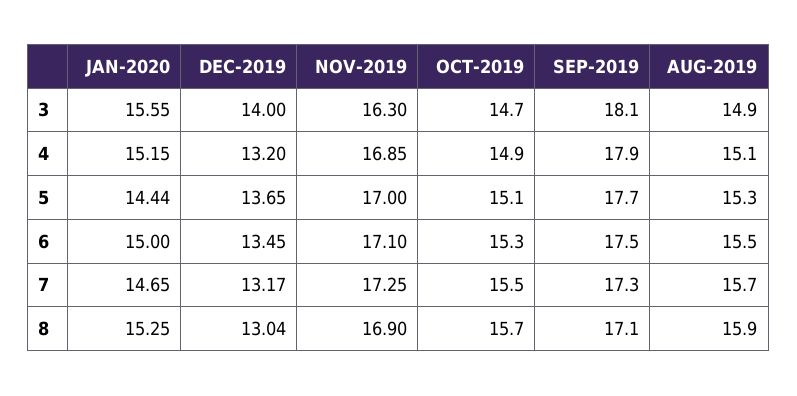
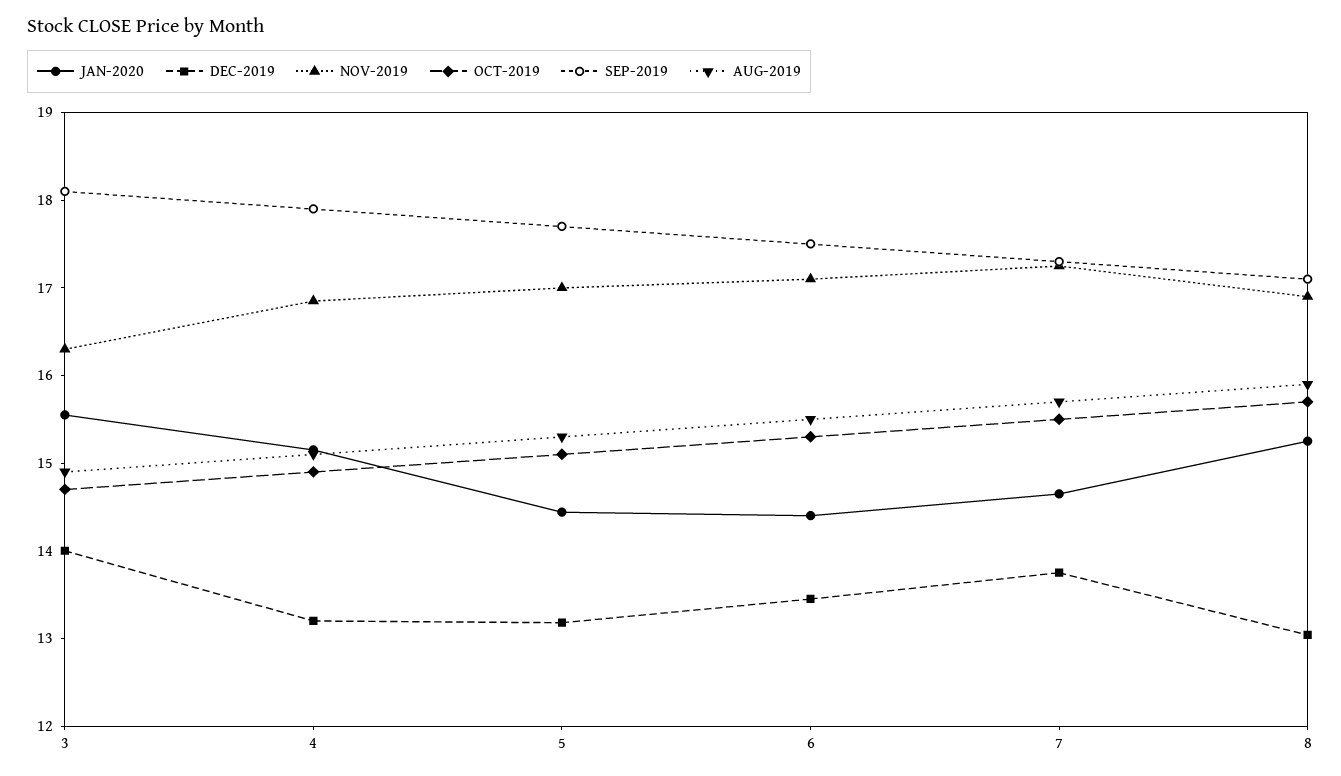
DEC-2019, 5: 13.65 -> 13.2
JAN-2020, 6: 15 -> 14.4
DEC-2019, 7: 13.17 -> 13.8

